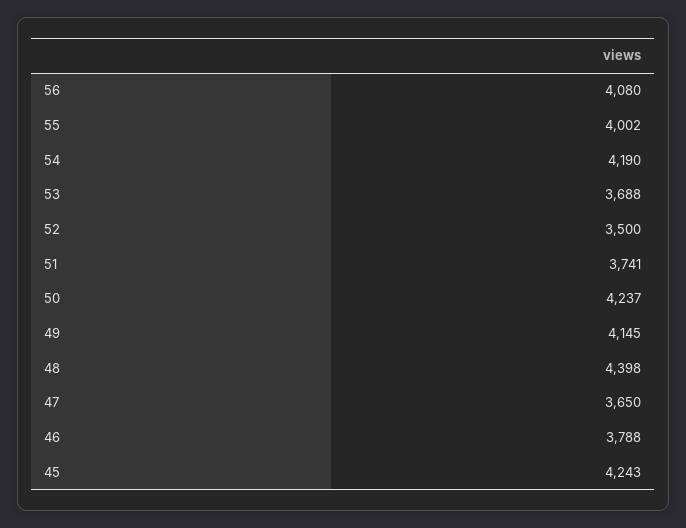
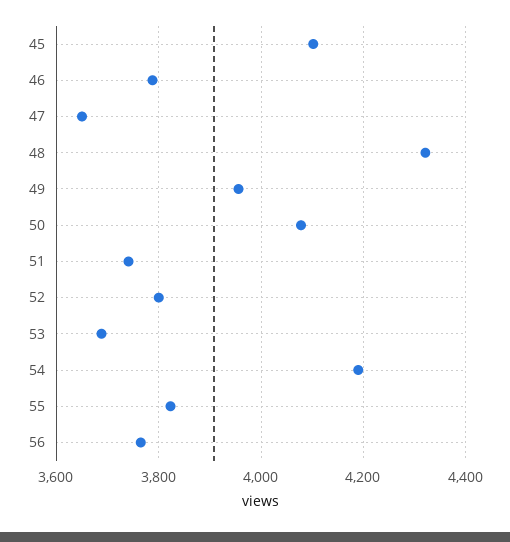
56: 4080 -> 3760
55: 4002 -> 3820
52: 3500 -> 3800
50: 4237 -> 4080
49: 4145 -> 3960
48: 4398 -> 4320
45: 4243 -> 4100

